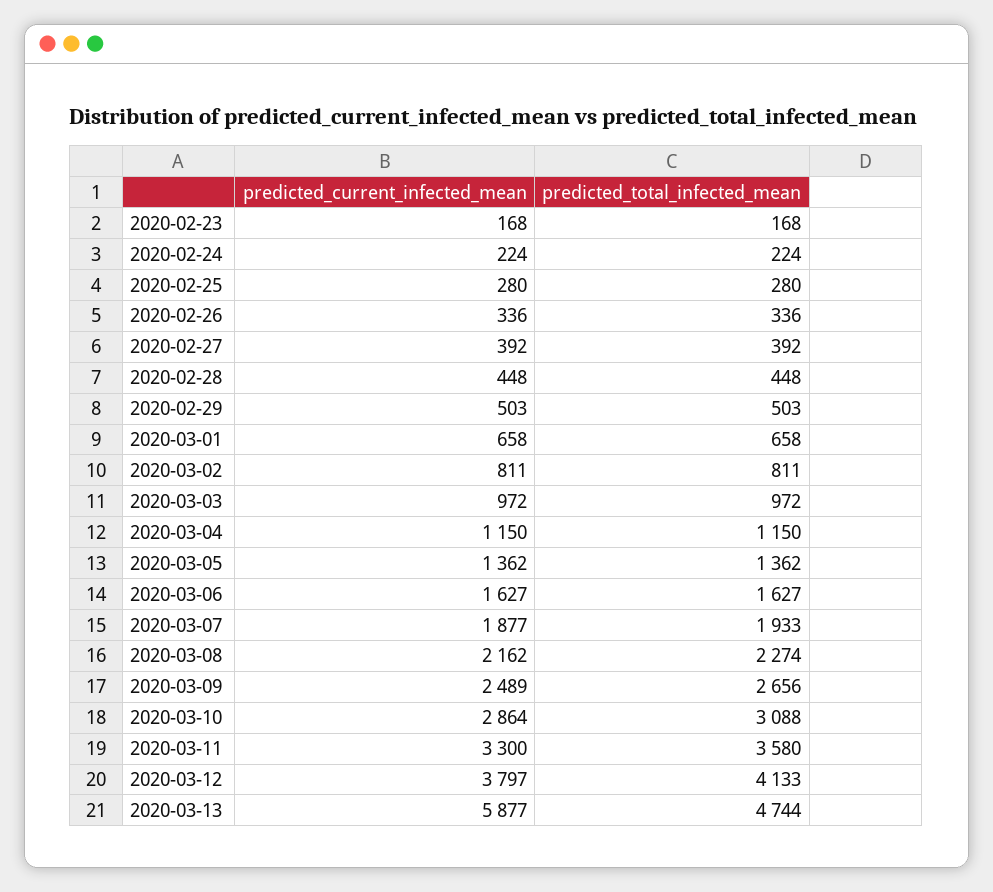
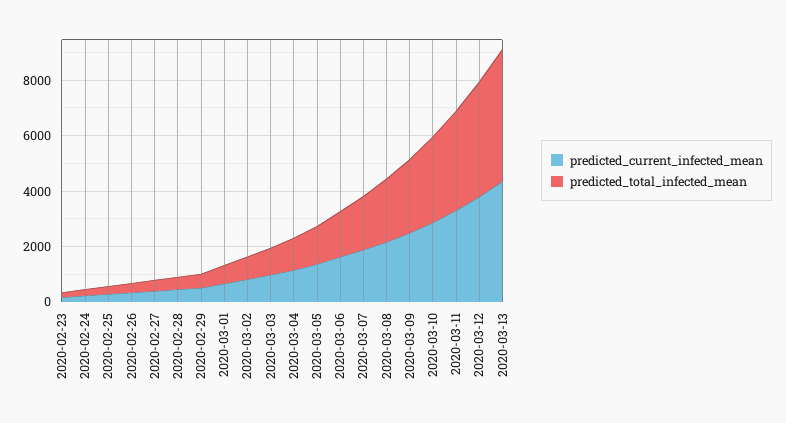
predicted_current_infected_mean, 2020-03-13: 5877 -> 4500

